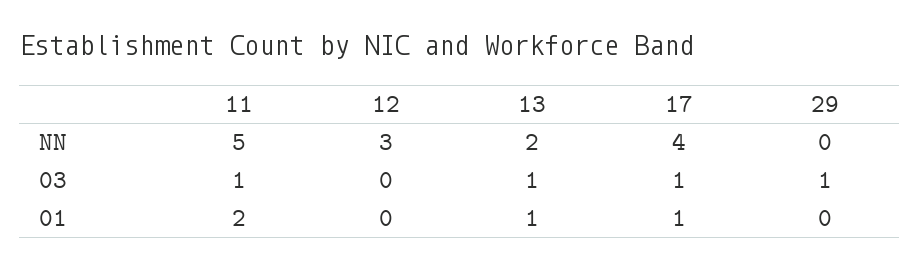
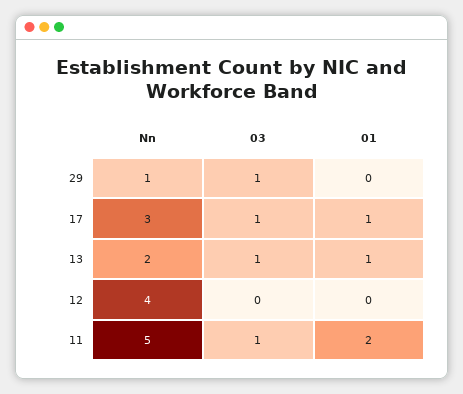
12, NN: 3 -> 4
17, NN: 4 -> 3
29, NN: 0 -> 1

